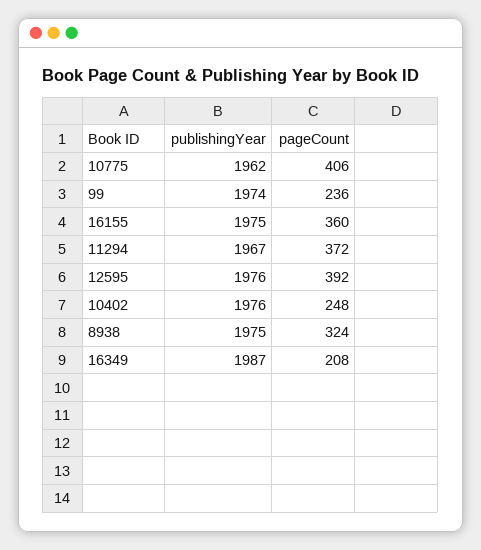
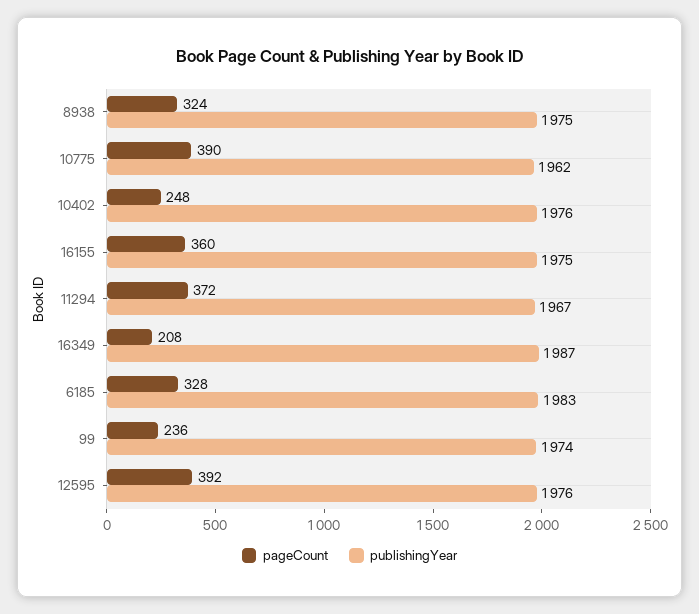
pageCount, 10775: 406 -> 390
pageCount, 6185: none -> 328
publishingYear, 6185: none -> 1983

